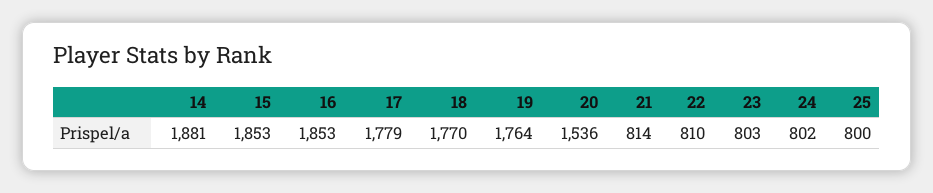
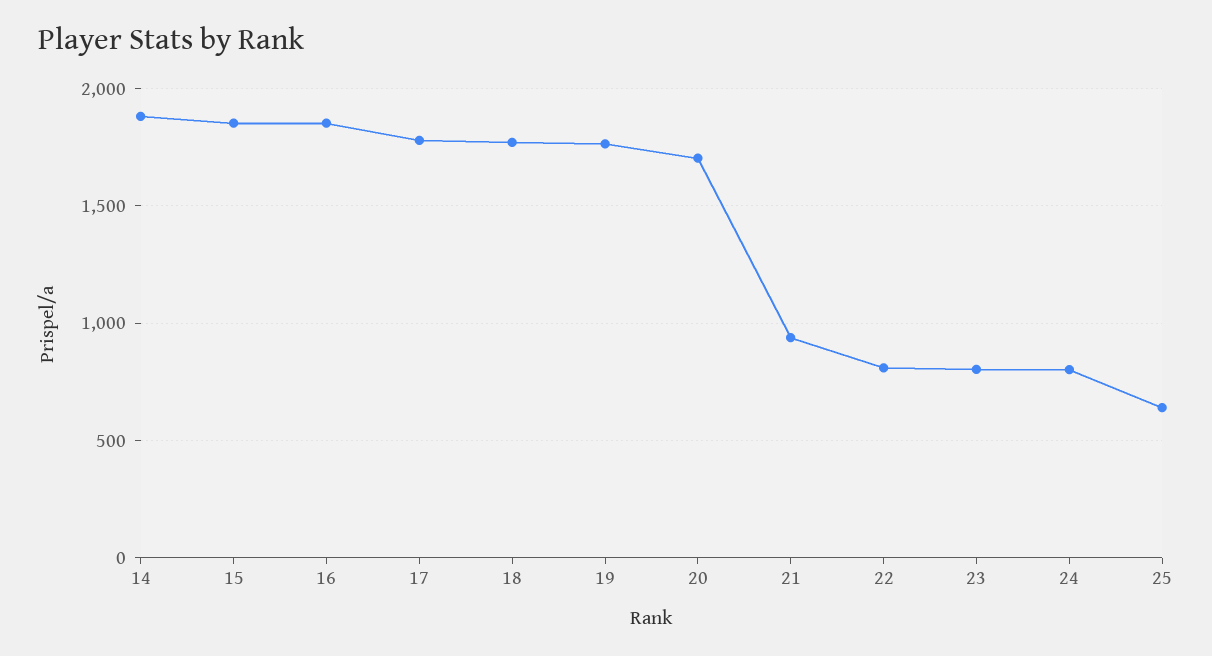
20: 1536 -> 1700
21: 814 -> 950
25: 800 -> 650

